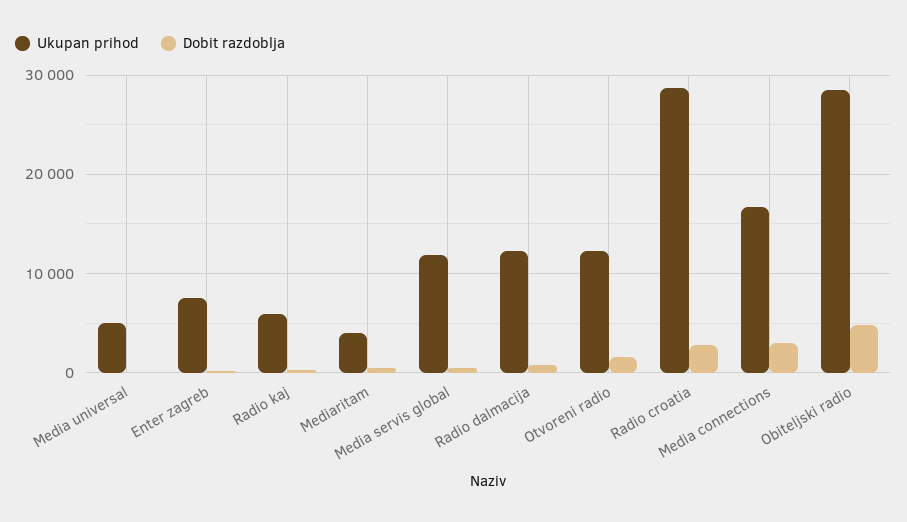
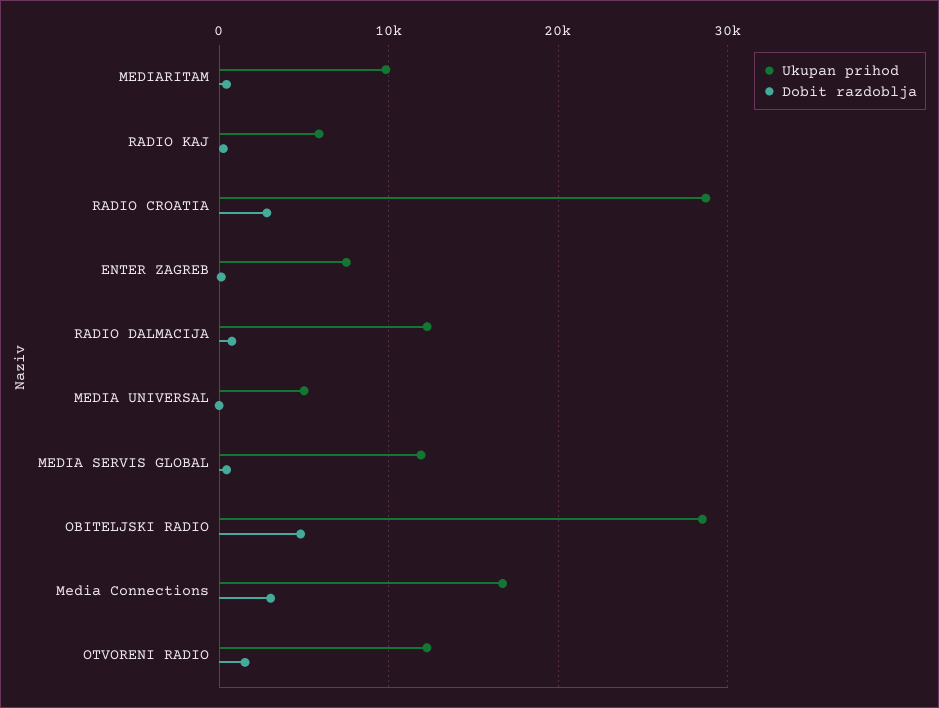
Ukupan prihod, Mediaritam: 4000 -> 10000

